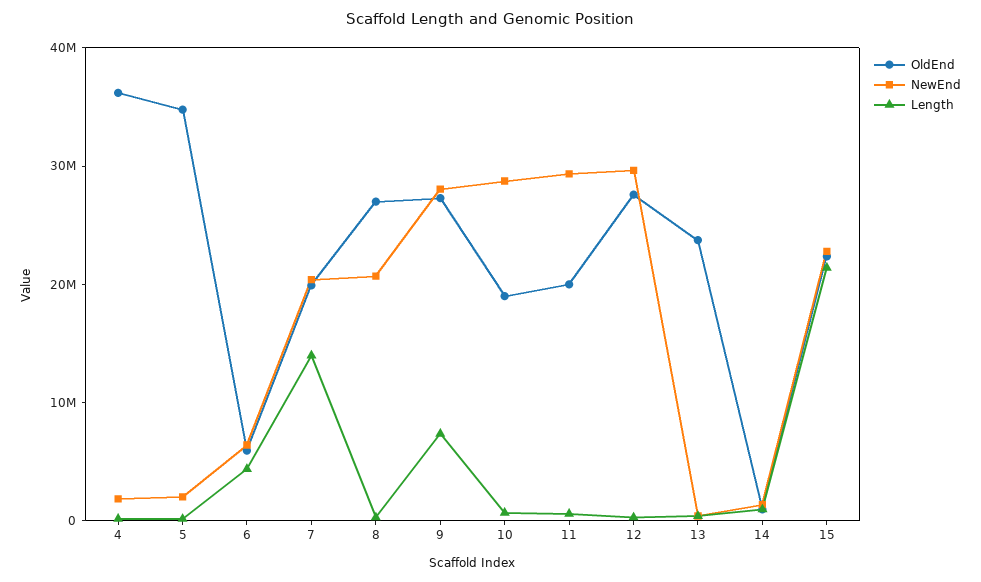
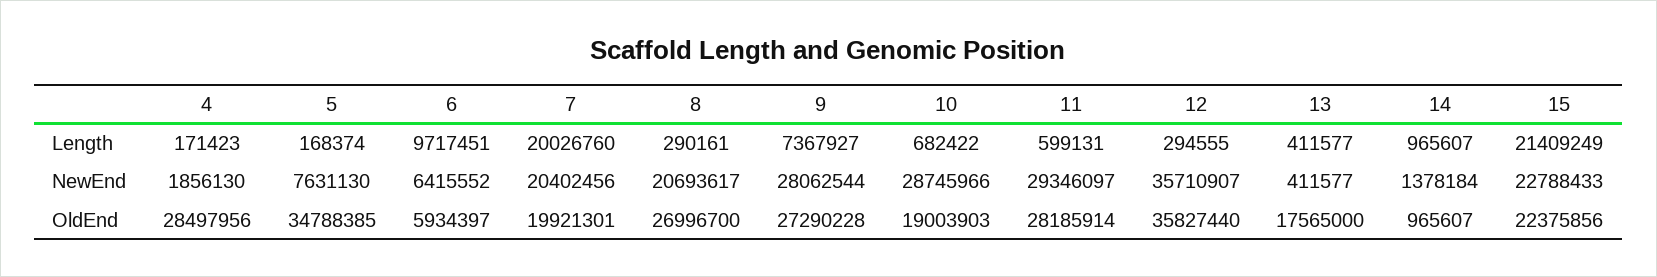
OldEnd, 4: 36000000 -> 28497956
NewEnd, 5: 2000000 -> 7631130
Length, 6: 4000000 -> 9717451
Length, 7: 14000000 -> 20026760
OldEnd, 11: 20000000 -> 28185914
OldEnd, 12: 28000000 -> 35827440
NewEnd, 12: 30000000 -> 35710907
OldEnd, 13: 24000000 -> 17565000

